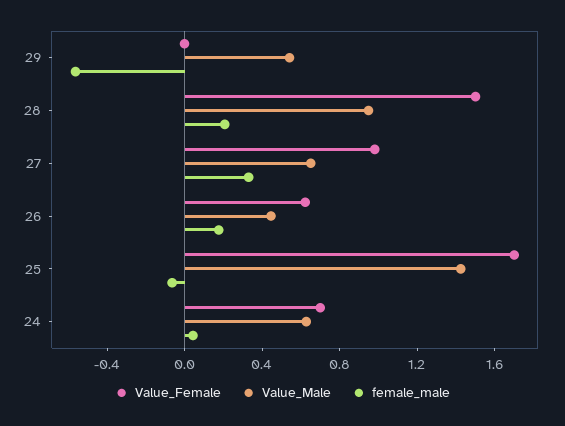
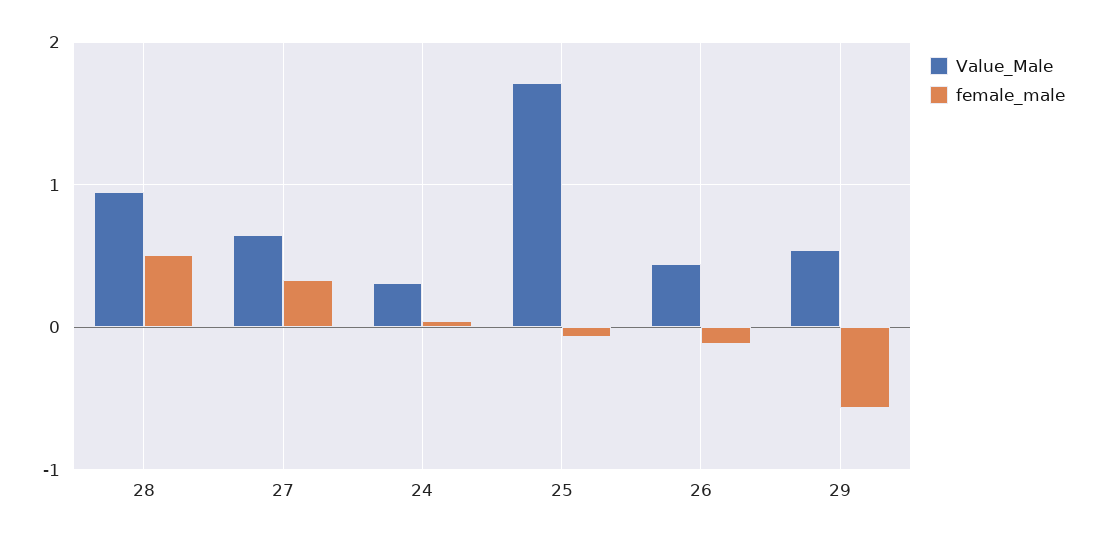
Value_Female, 29: 0 -> none
Value_Female, 28: 1.5 -> none
female_male, 28: 0.2 -> 0.5
Value_Female, 27: 1 -> none
Value_Female, 26: 0.6 -> none
female_male, 26: 0.2 -> -0.1
Value_Female, 25: 1.7 -> none
Value_Male, 25: 1.4 -> 1.7
Value_Female, 24: 0.7 -> none
Value_Male, 24: 0.6 -> 0.3

